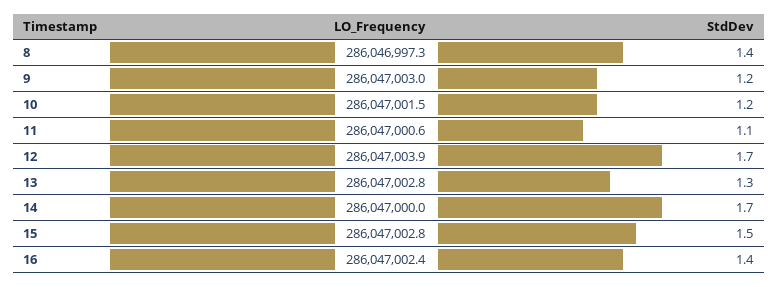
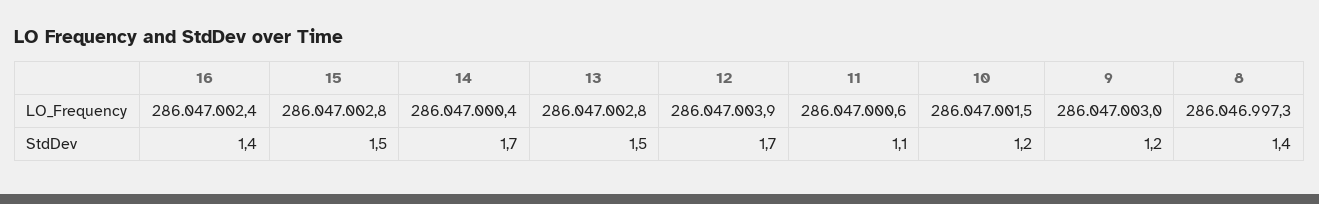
StdDev, 13: 1.3 -> 1.5
LO_Frequency, 14: 286047000 -> 286047000.4

